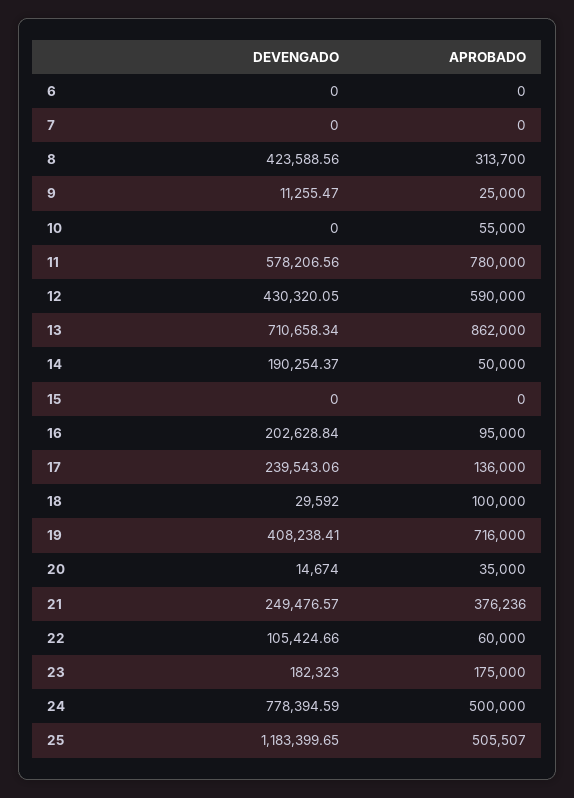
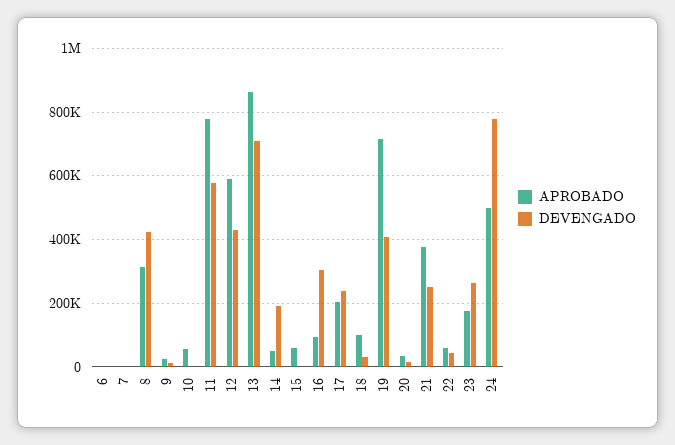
APROBADO, 15: 0 -> 60000
DEVENGADO, 16: 202628.84 -> 300000
APROBADO, 17: 136000 -> 200000
DEVENGADO, 22: 105424.66 -> 40000
DEVENGADO, 23: 182323 -> 260000
DEVENGADO, 25: 1183399.65 -> none
APROBADO, 25: 505507 -> none

